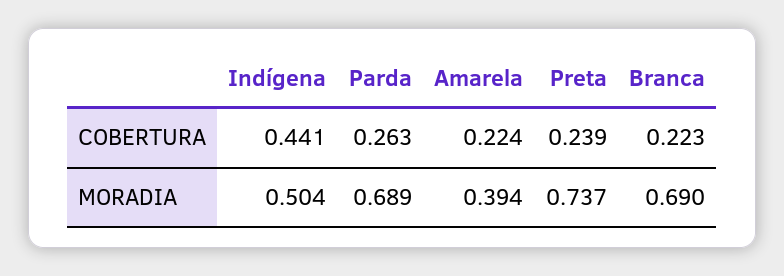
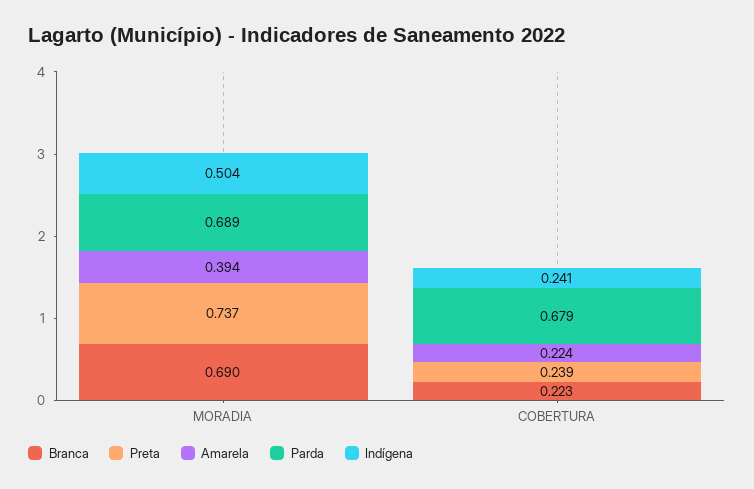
Indígena, COBERTURA: 0.441 -> 0.241
Parda, COBERTURA: 0.263 -> 0.679

